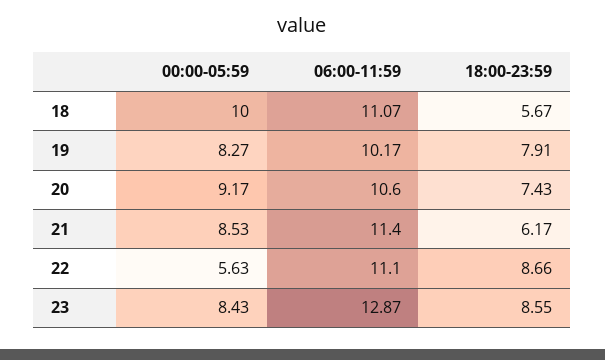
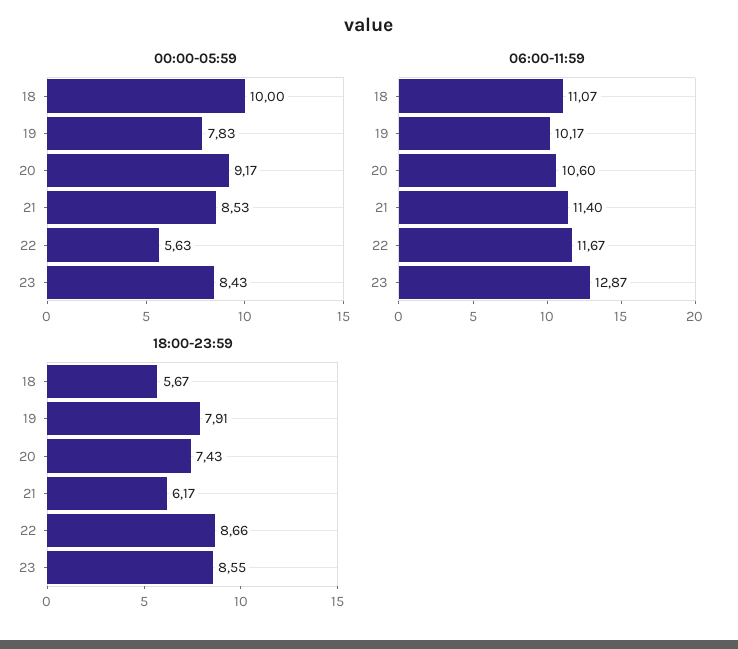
00:00-05:59, 19: 8.27 -> 7.83
06:00-11:59, 22: 11.1 -> 11.67

